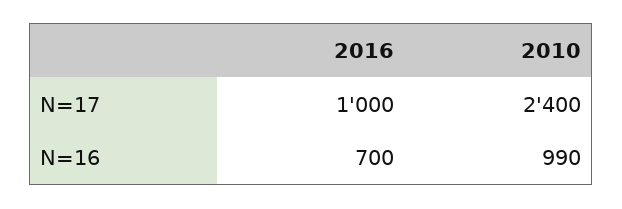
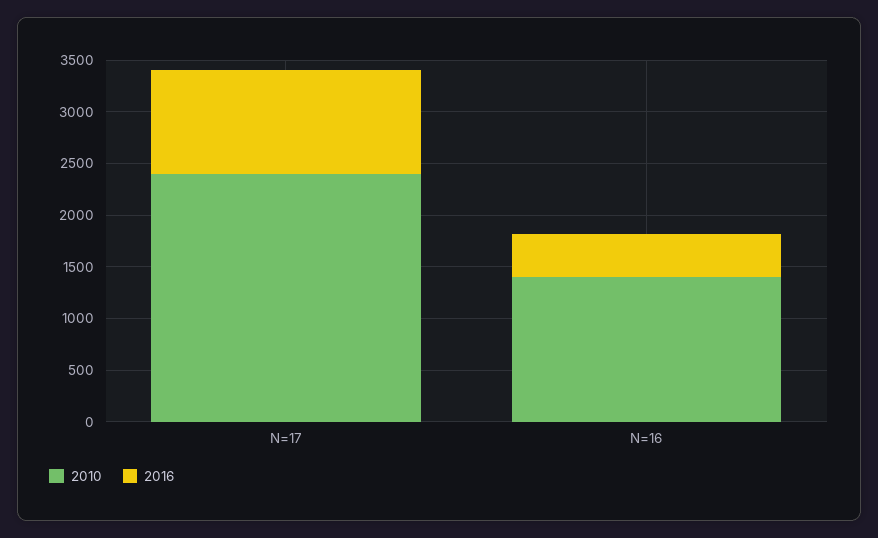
2016, N=16: 700 -> 400
2010, N=16: 990 -> 1400

